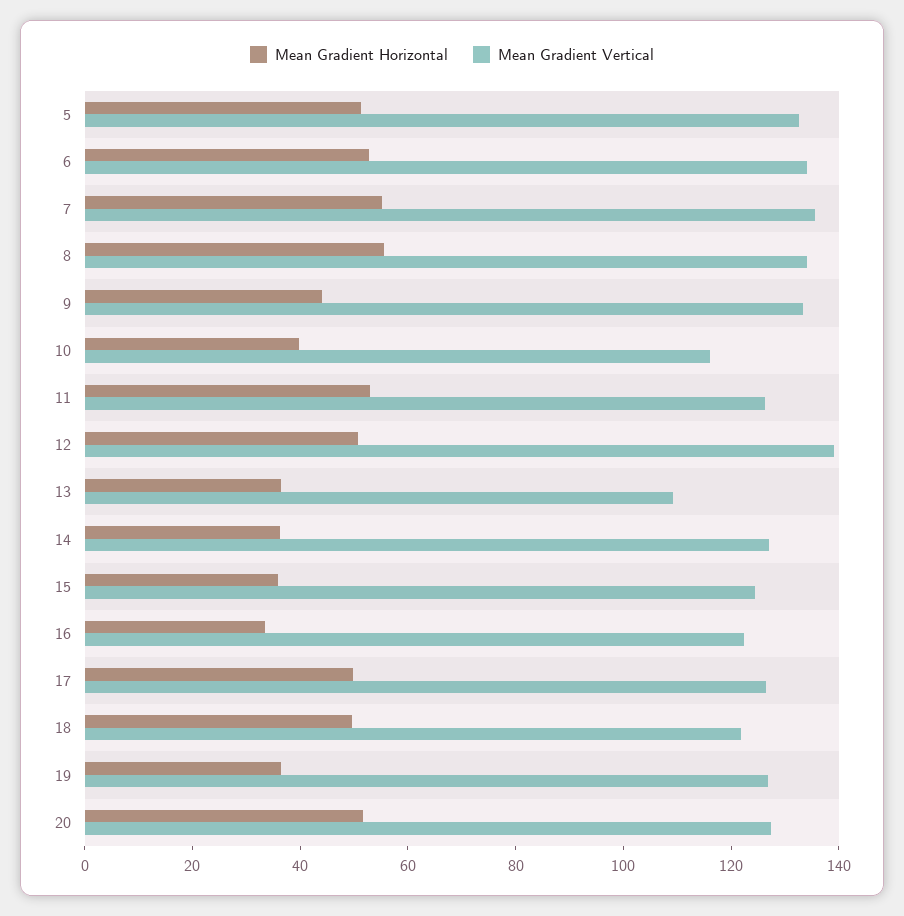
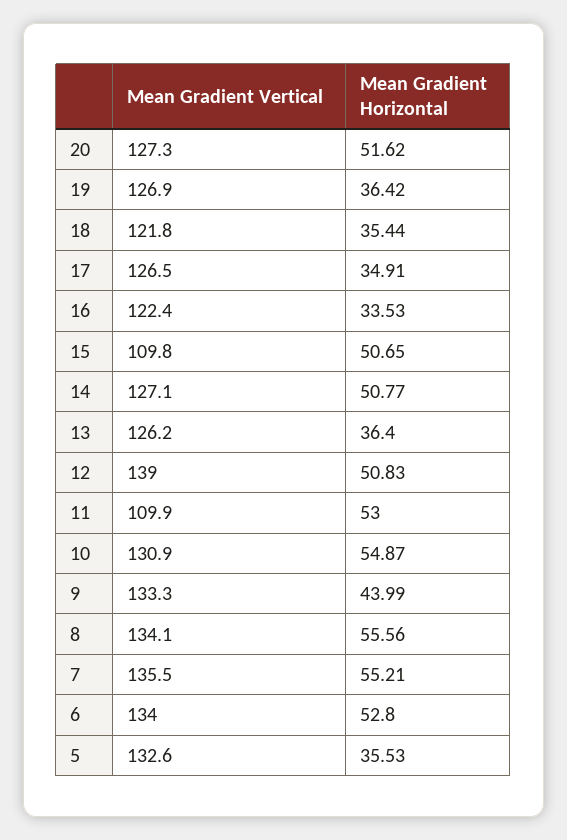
Mean Gradient Horizontal, 5: 50 -> 35.53
Mean Gradient Horizontal, 10: 40 -> 54.87
Mean Gradient Vertical, 10: 115 -> 130.9
Mean Gradient Vertical, 11: 125 -> 109.9
Mean Gradient Vertical, 13: 110 -> 126.2
Mean Gradient Horizontal, 14: 35 -> 50.77
Mean Gradient Horizontal, 15: 35 -> 50.65
Mean Gradient Vertical, 15: 125 -> 109.8
Mean Gradient Horizontal, 17: 50 -> 34.91
Mean Gradient Horizontal, 18: 50 -> 35.44

